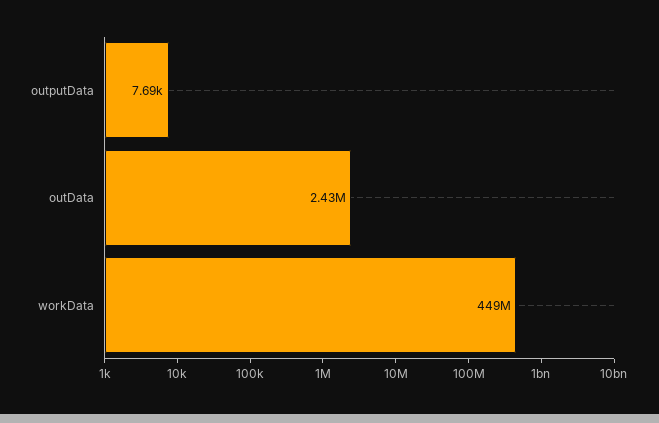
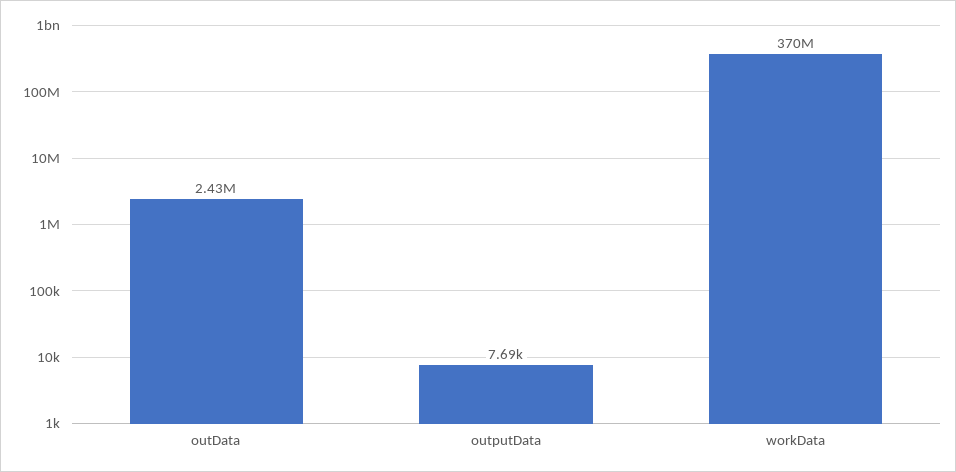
workData: 449000000 -> 370000000

